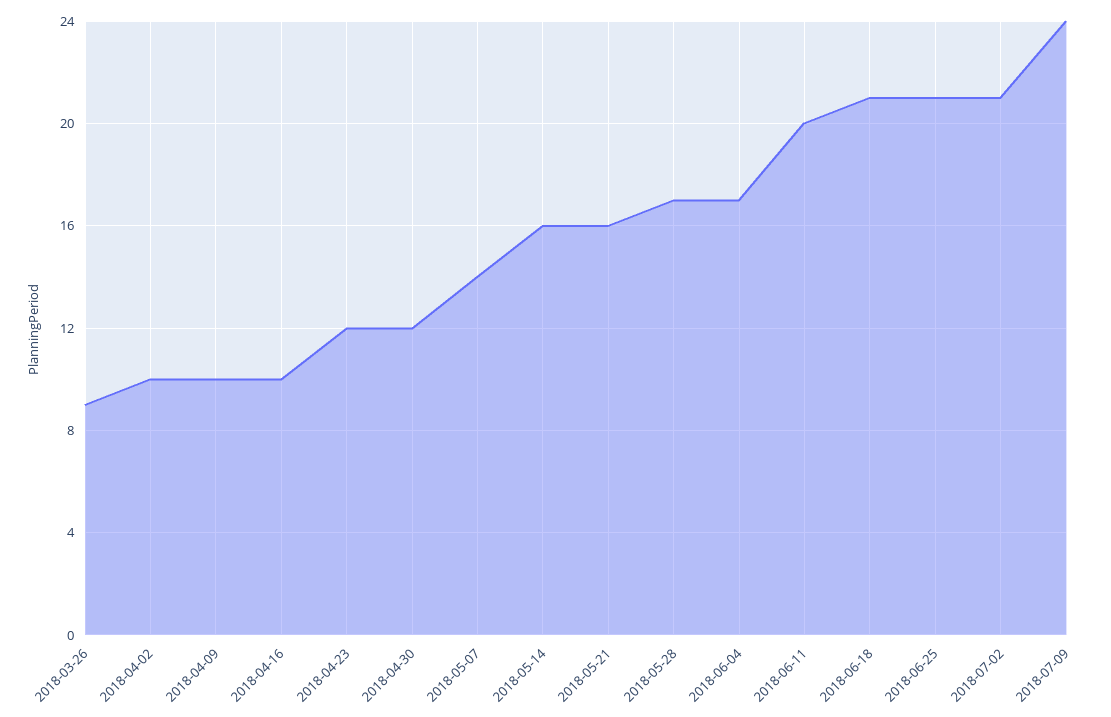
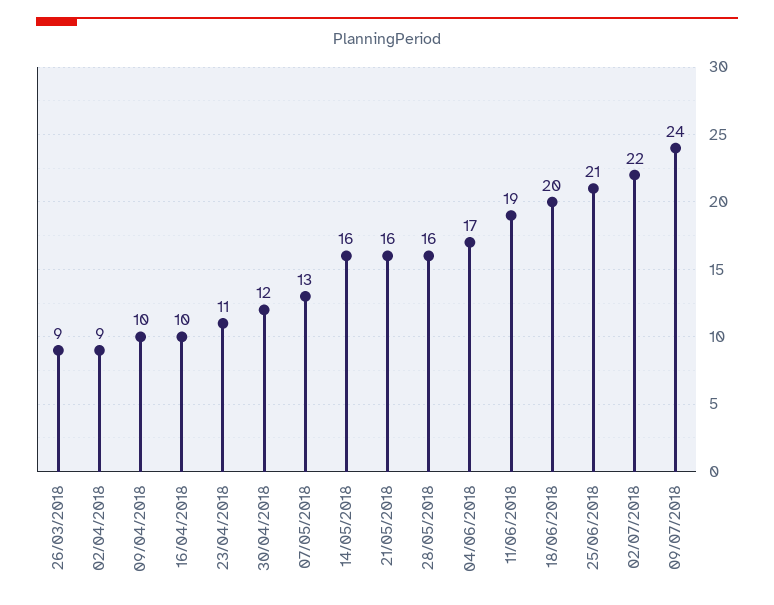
2018-04-02: 10 -> 9
2018-04-23: 12 -> 11
2018-05-07: 14 -> 13
2018-05-28: 17 -> 16
2018-06-11: 20 -> 19
2018-06-18: 21 -> 20
2018-07-02: 21 -> 22

